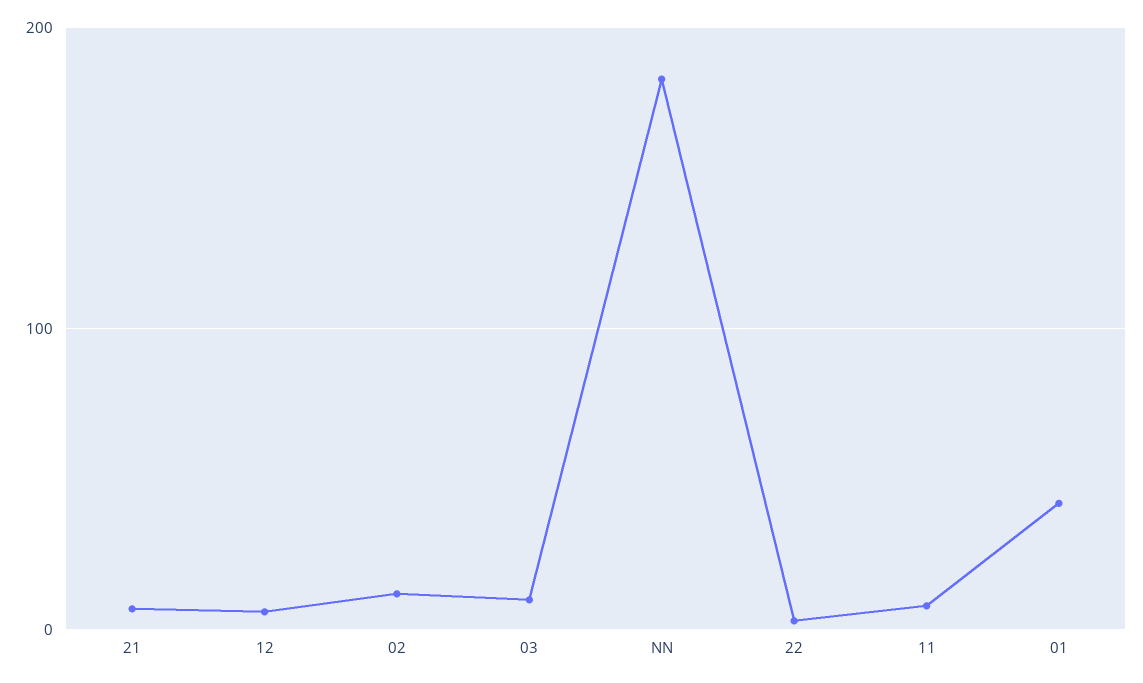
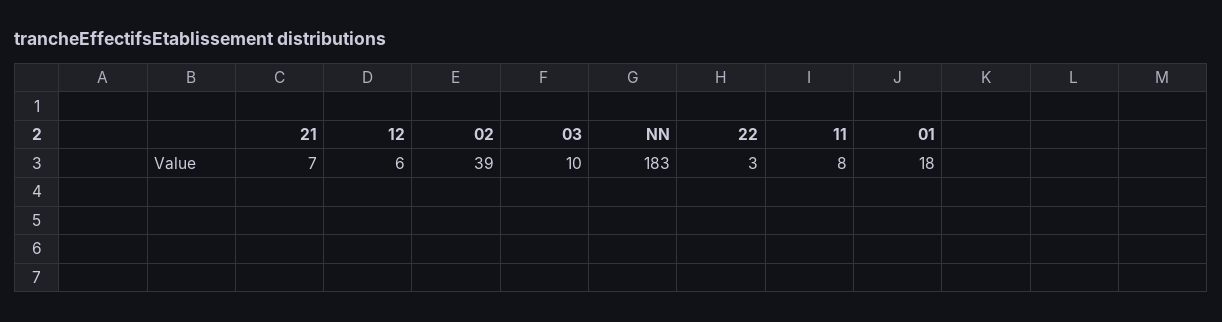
02: 10 -> 39
01: 40 -> 18

